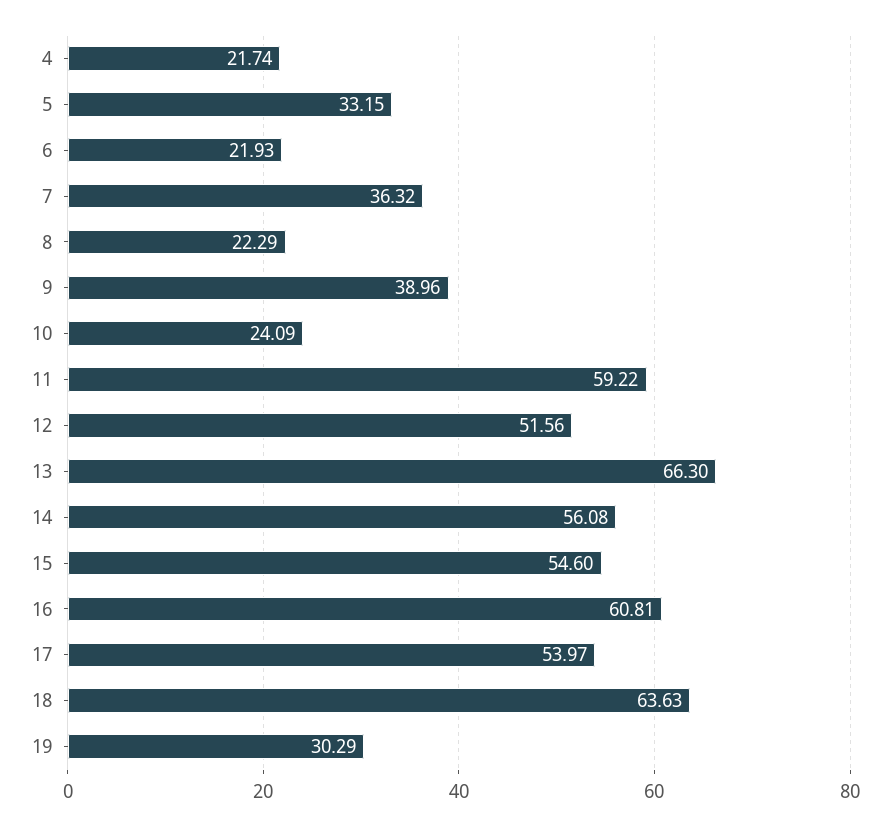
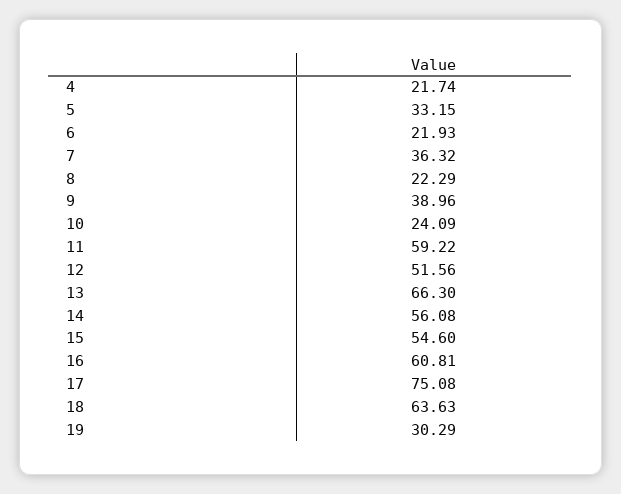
17: 53.97 -> 75.08

